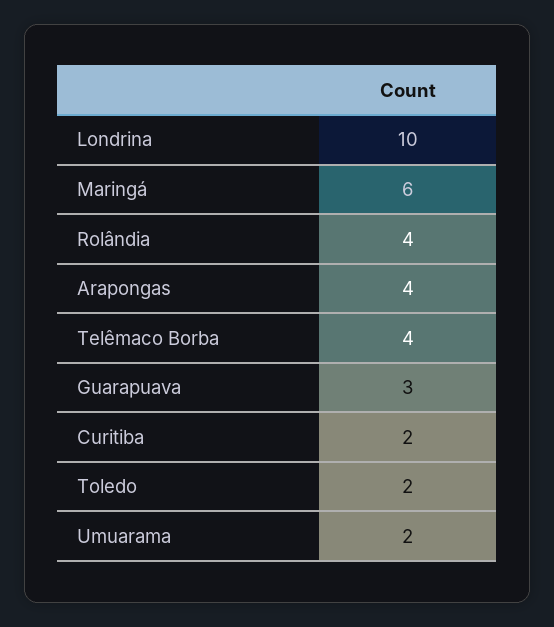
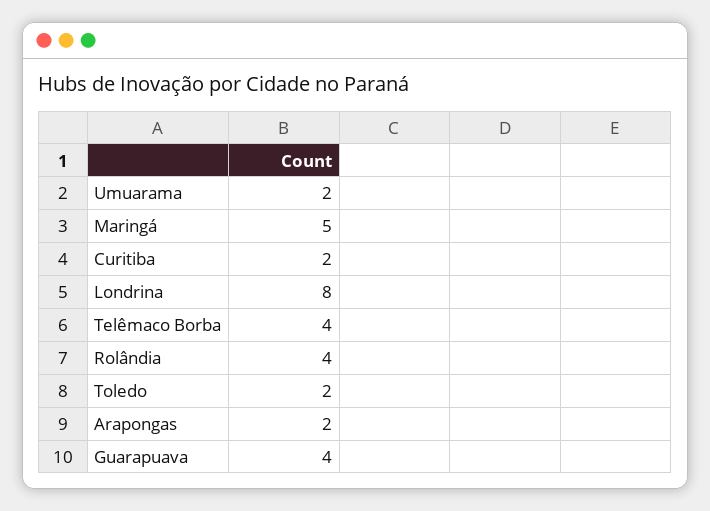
Londrina: 10 -> 8
Maringá: 6 -> 5
Arapongas: 4 -> 2
Guarapuava: 3 -> 4

